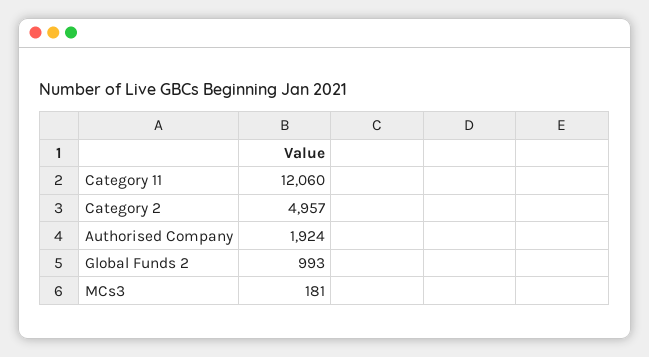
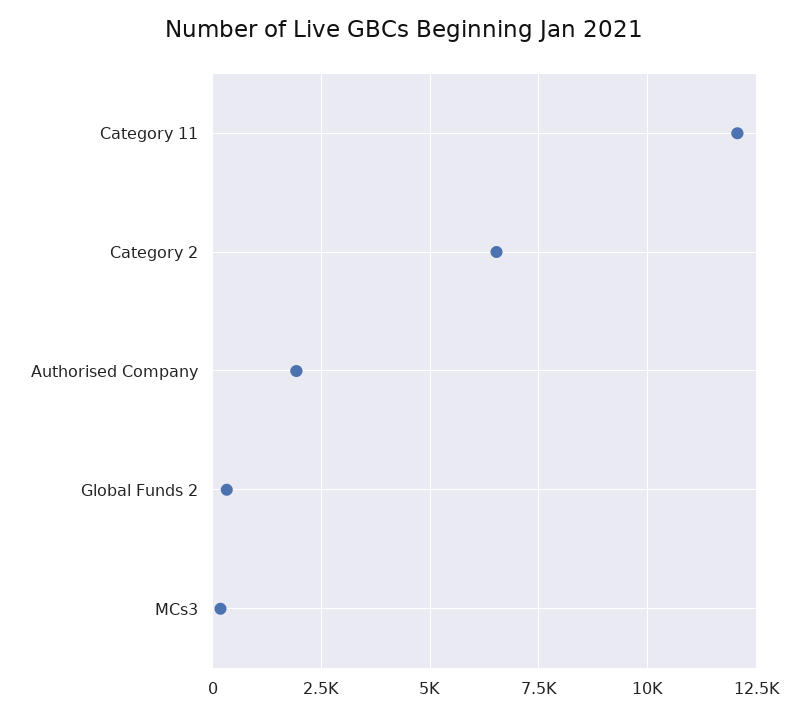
Category 2: 4957 -> 6500
Global Funds 2: 993 -> 250

